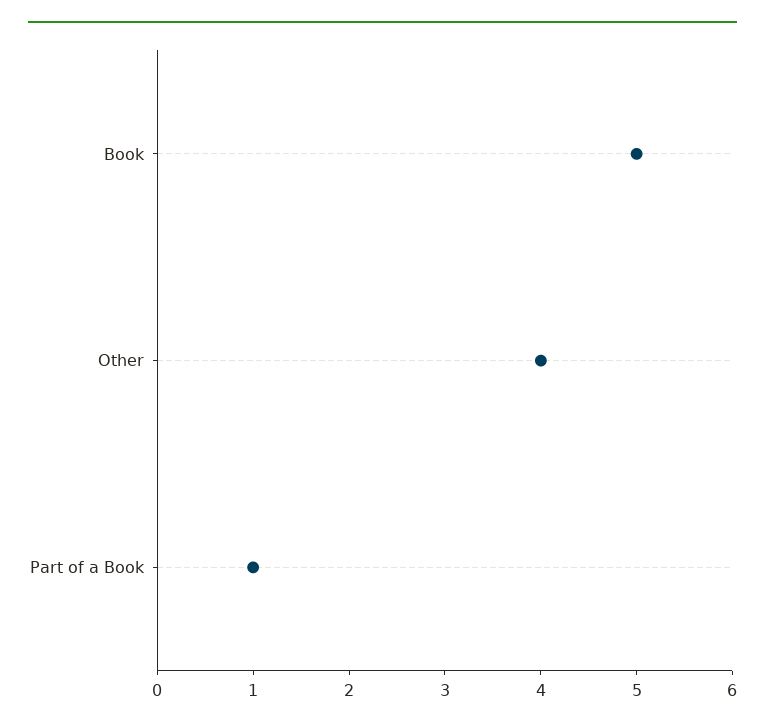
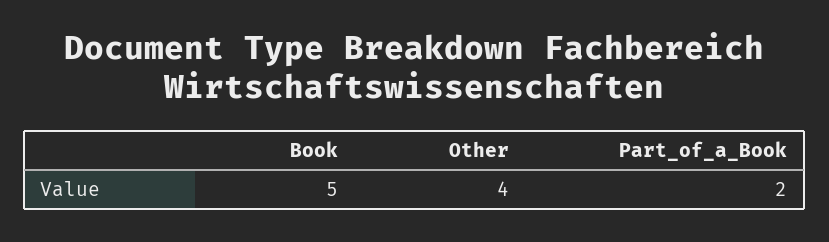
Part of a Book: 1 -> 2

